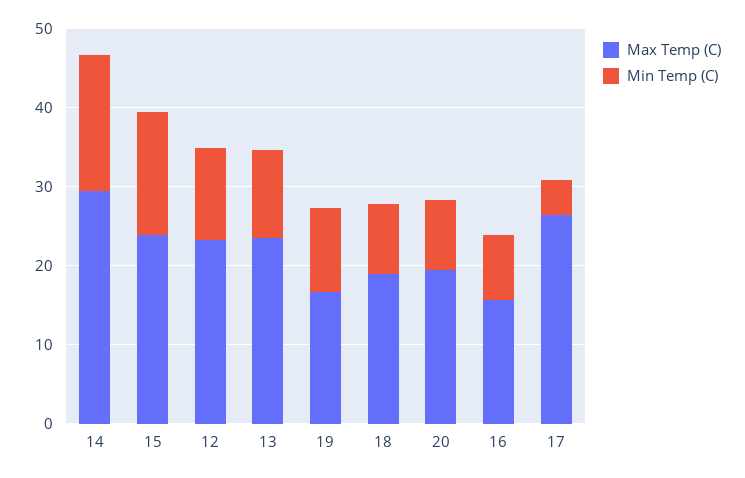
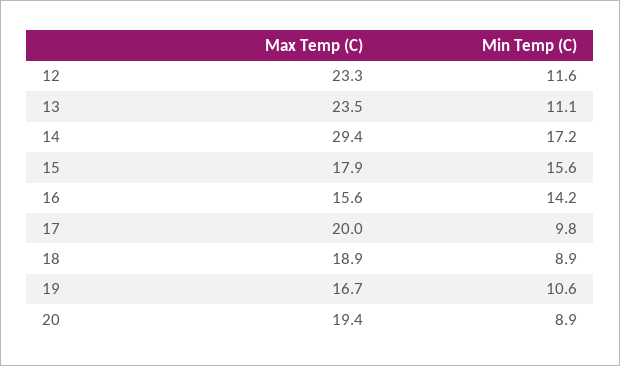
Max Temp (C), 15: 24 -> 17.9
Min Temp (C), 16: 8 -> 14.2
Max Temp (C), 17: 26 -> 20
Min Temp (C), 17: 4 -> 9.8

